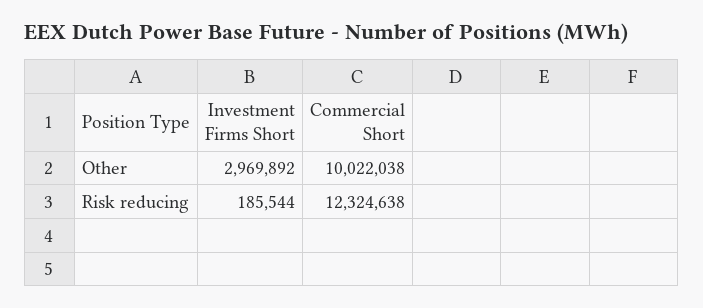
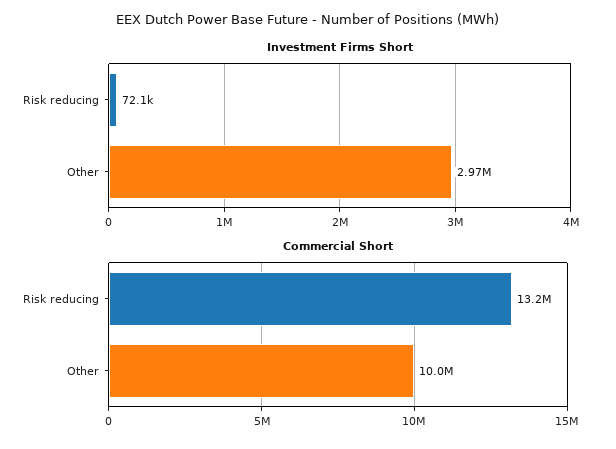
Investment Firms Short, Risk reducing: 185544 -> 72100
Commercial Short, Risk reducing: 12324638 -> 13200000

